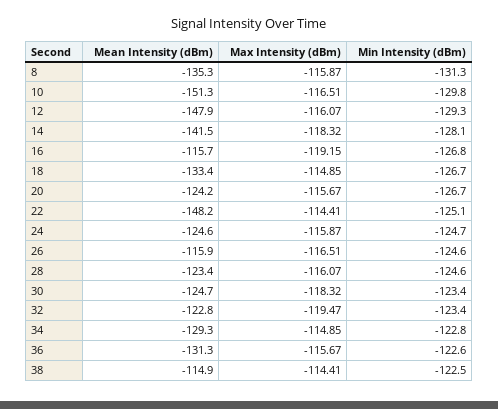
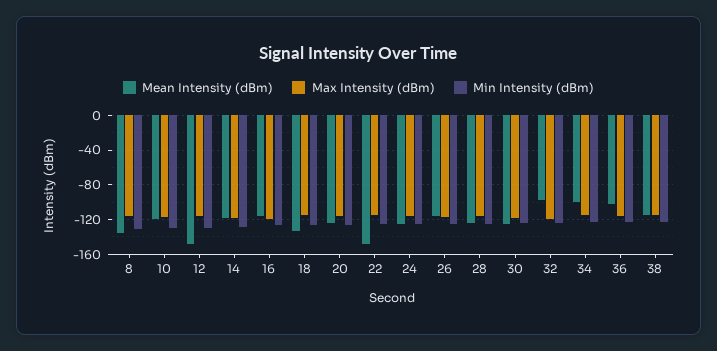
Mean Intensity (dBm), 10: -151.3 -> -120
Mean Intensity (dBm), 14: -141.5 -> -120
Mean Intensity (dBm), 32: -122.8 -> -100
Mean Intensity (dBm), 34: -129.3 -> -100
Mean Intensity (dBm), 36: -131.3 -> -100

